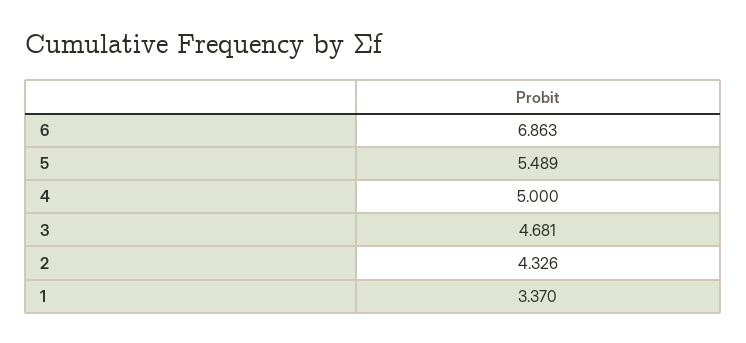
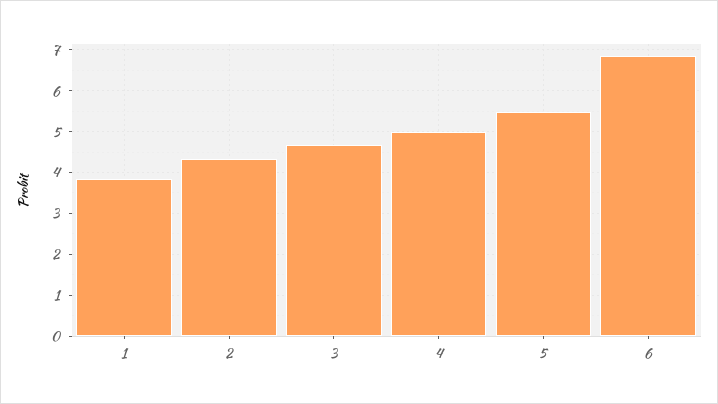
1: 3.37 -> 3.8

